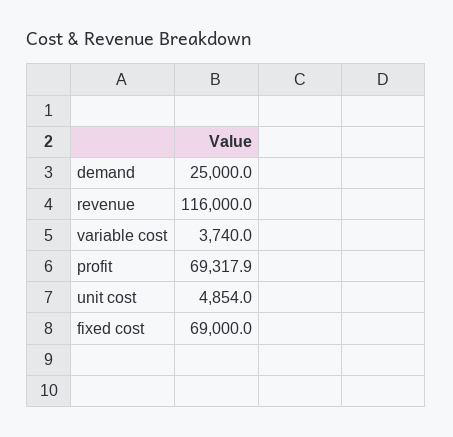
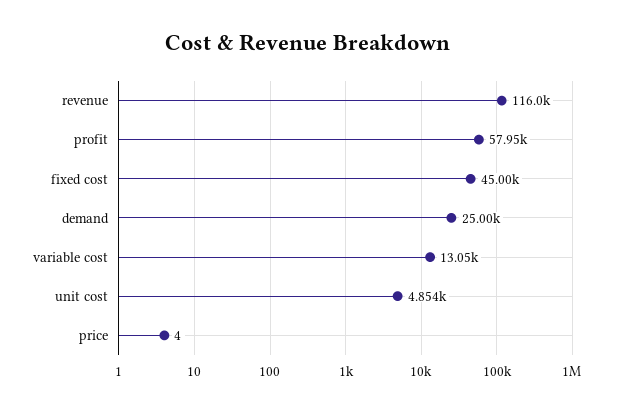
variable cost: 3740 -> 13050
profit: 69317.9 -> 57950
fixed cost: 69000 -> 45000
price: none -> 4

